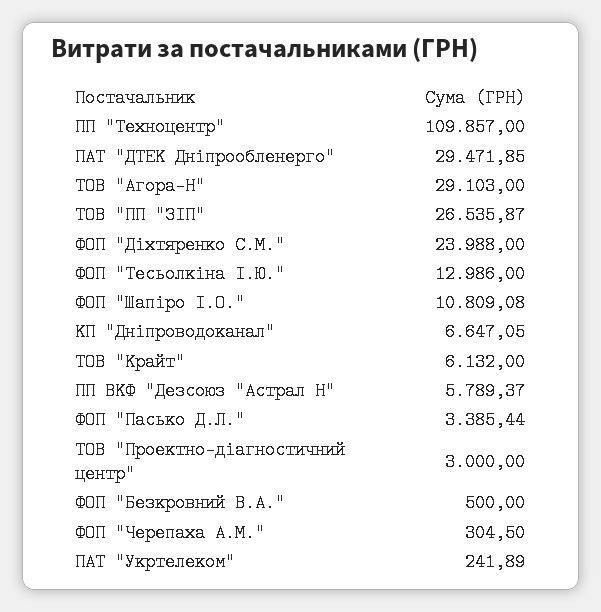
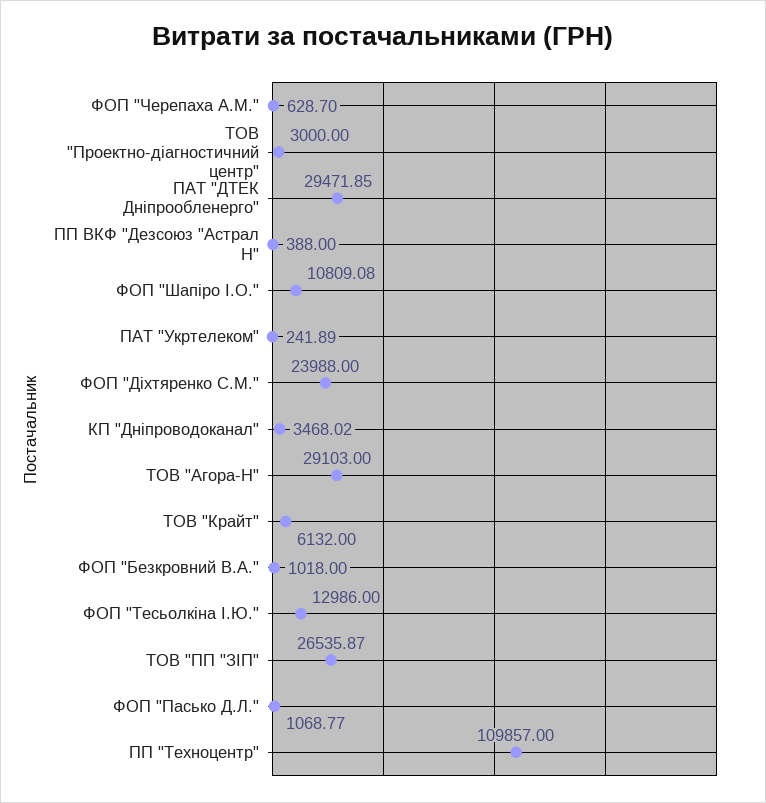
КП "Дніпроводоканал": 6647.05 -> 3468.02
ПП ВКФ "Дезсоюз "Астрал Н": 5789.37 -> 388
ФОП "Пасько Д.Л.": 3385.44 -> 1068.77
ФОП "Безкровний В.А.": 500 -> 1018
ФОП "Черепаха А.М.": 304.5 -> 628.7

